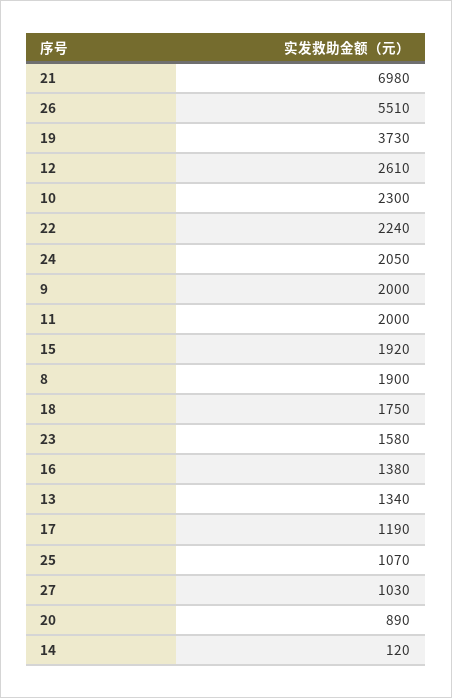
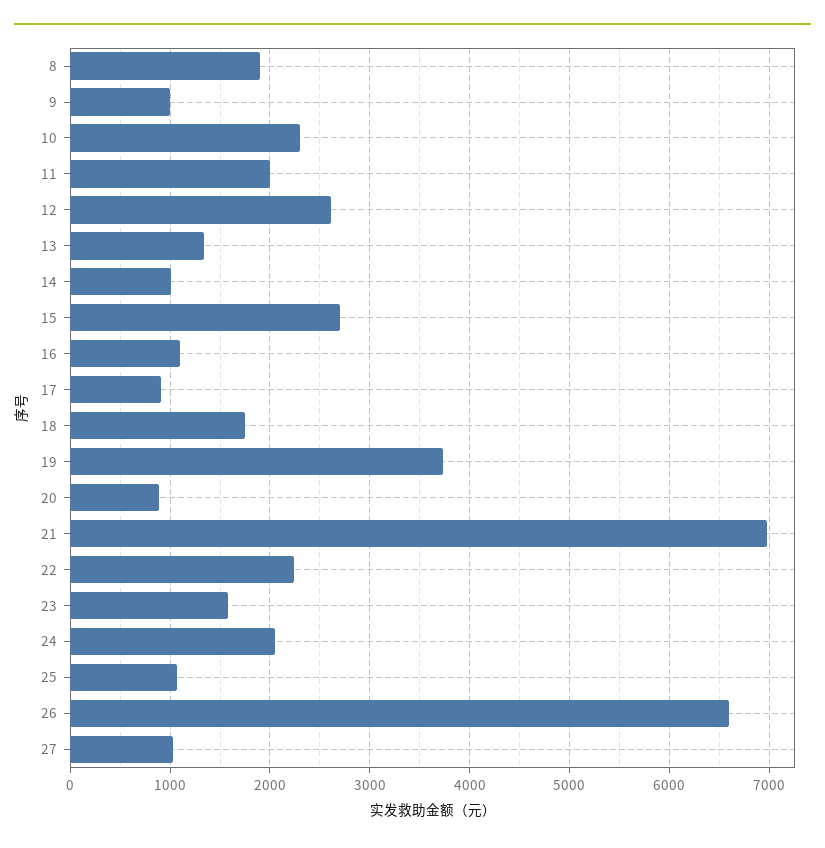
26: 5510 -> 6600
9: 2000 -> 1000
15: 1920 -> 2700
16: 1380 -> 1100
17: 1190 -> 900
14: 120 -> 1000

